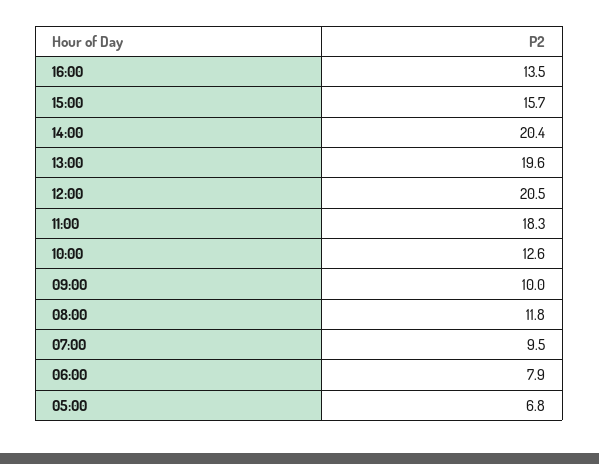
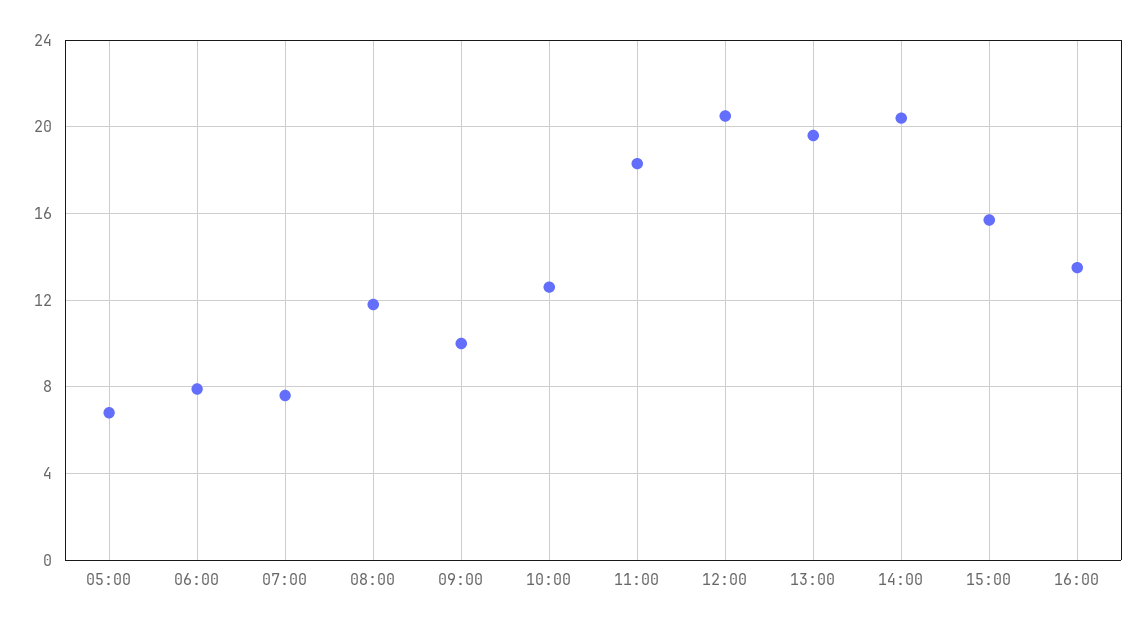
07:00: 9.5 -> 7.5

